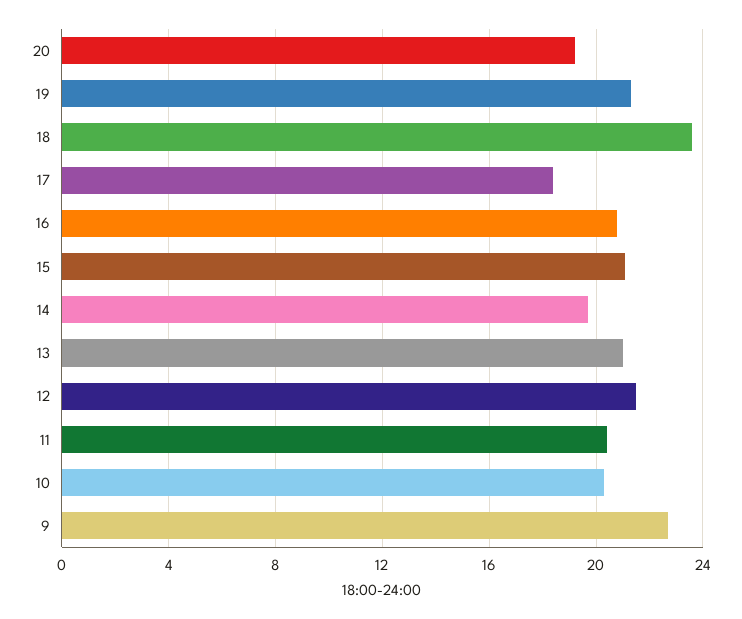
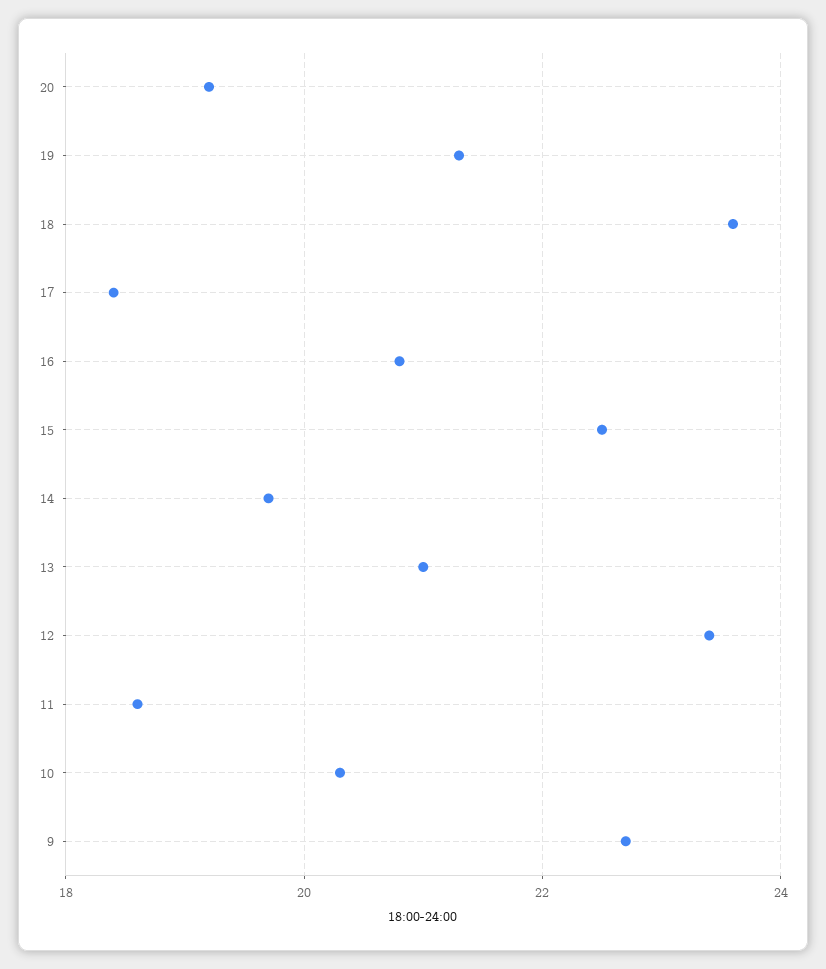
15: 21 -> 22.5
12: 21.5 -> 23.5
11: 20.5 -> 18.5

